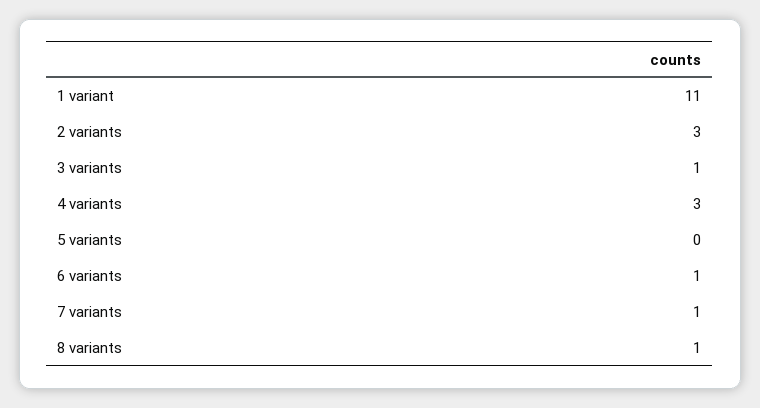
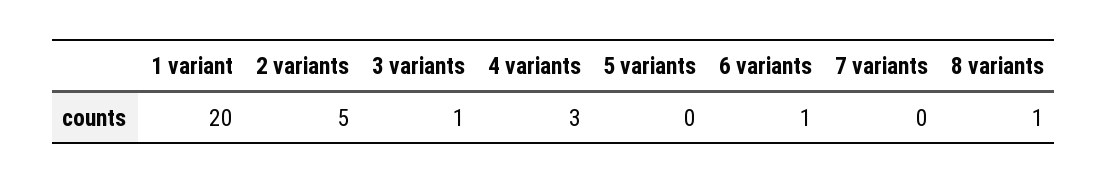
1 variant: 11 -> 20
2 variants: 3 -> 5
7 variants: 1 -> 0

